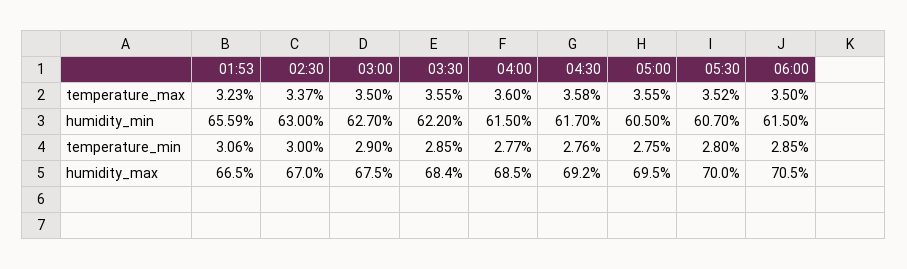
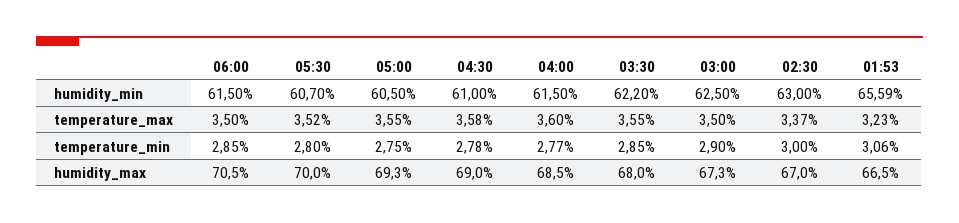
03:00, humidity_min: 62.7 -> 62.5
04:30, humidity_min: 61.7 -> 61
04:30, temperature_min: 2.76 -> 2.78
03:00, humidity_max: 67.5 -> 67.3
03:30, humidity_max: 68.4 -> 68
04:30, humidity_max: 69.2 -> 69
05:00, humidity_max: 69.5 -> 69.3

